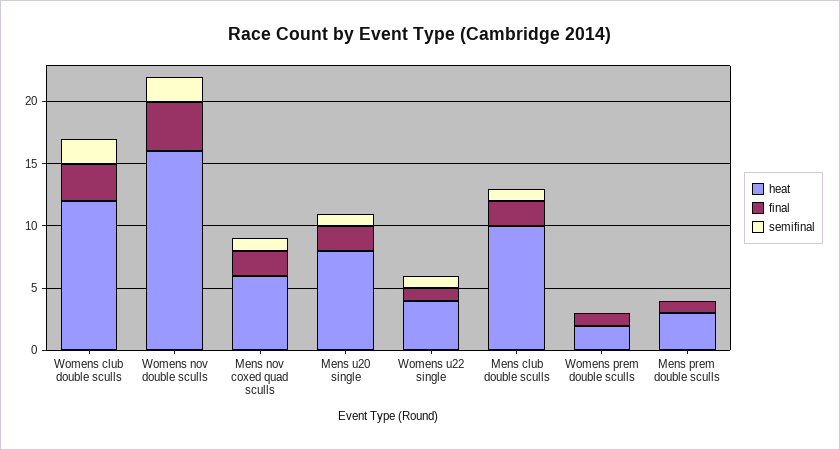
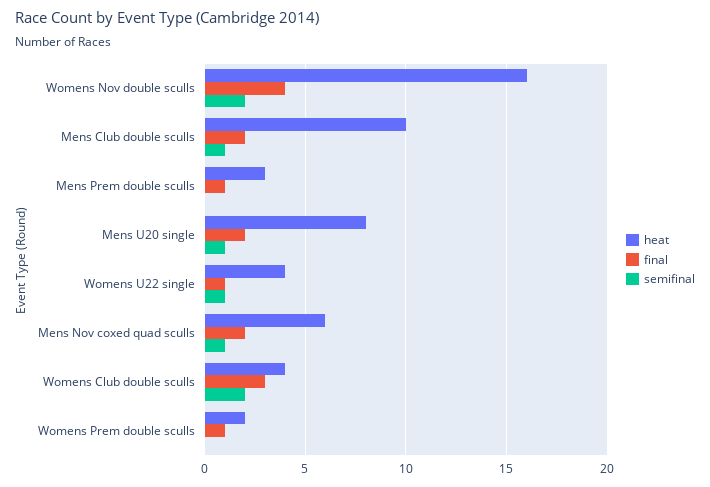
heat, Womens club double sculls: 12 -> 4

